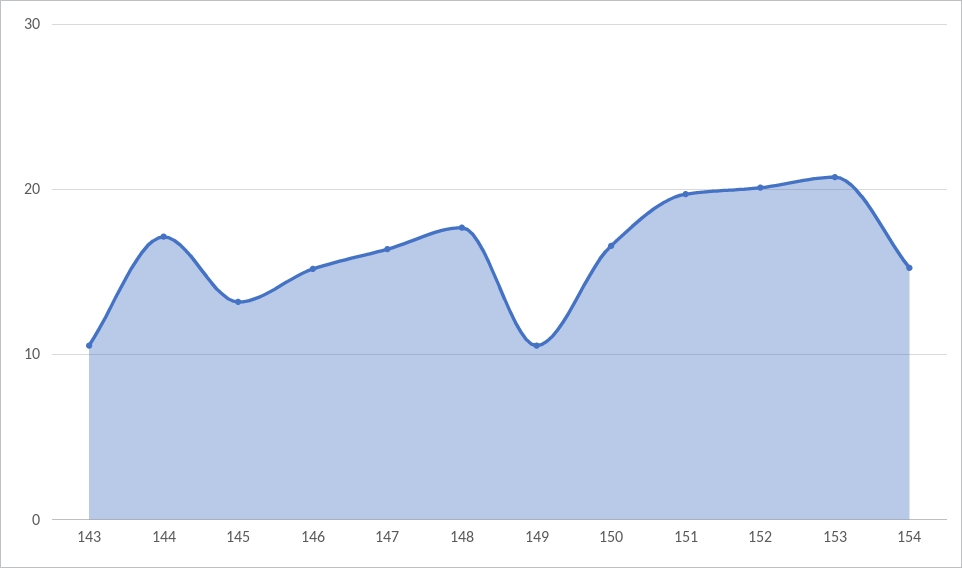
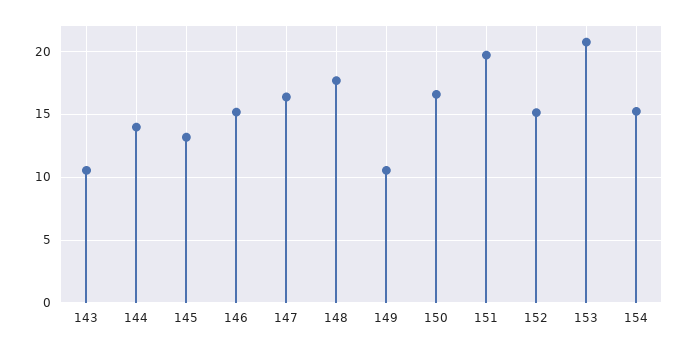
144: 17 -> 14
152: 20 -> 15

